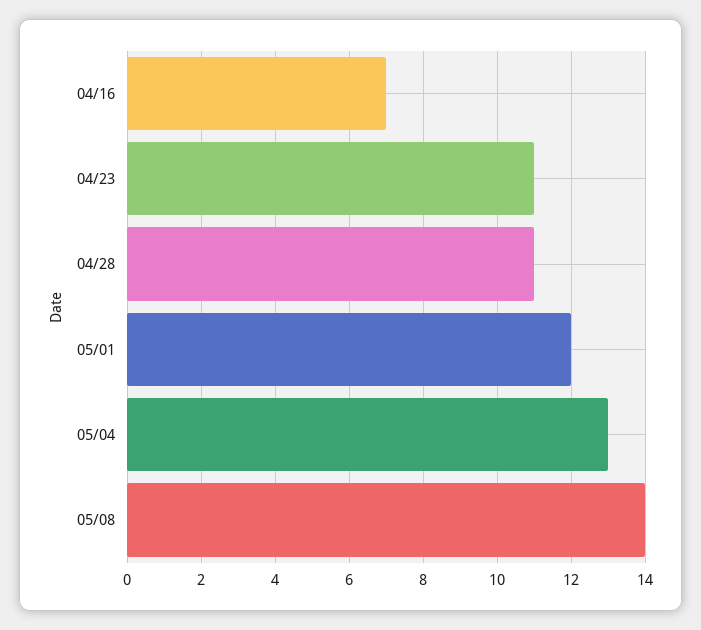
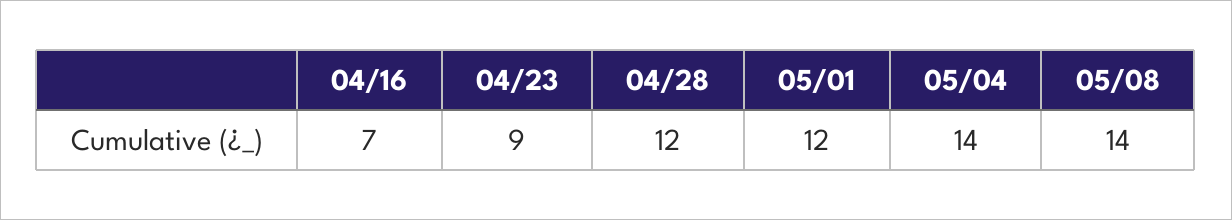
04/23: 11 -> 9
04/28: 11 -> 12
05/04: 13 -> 14

